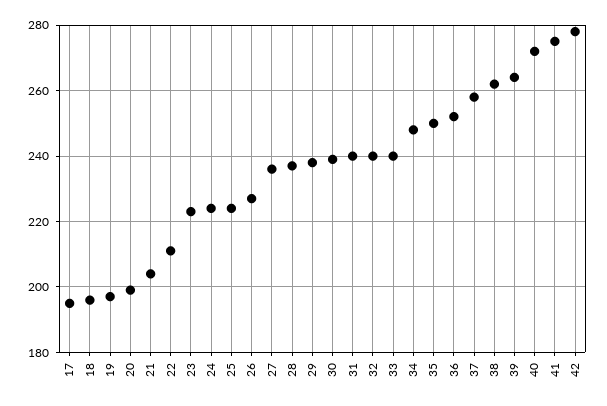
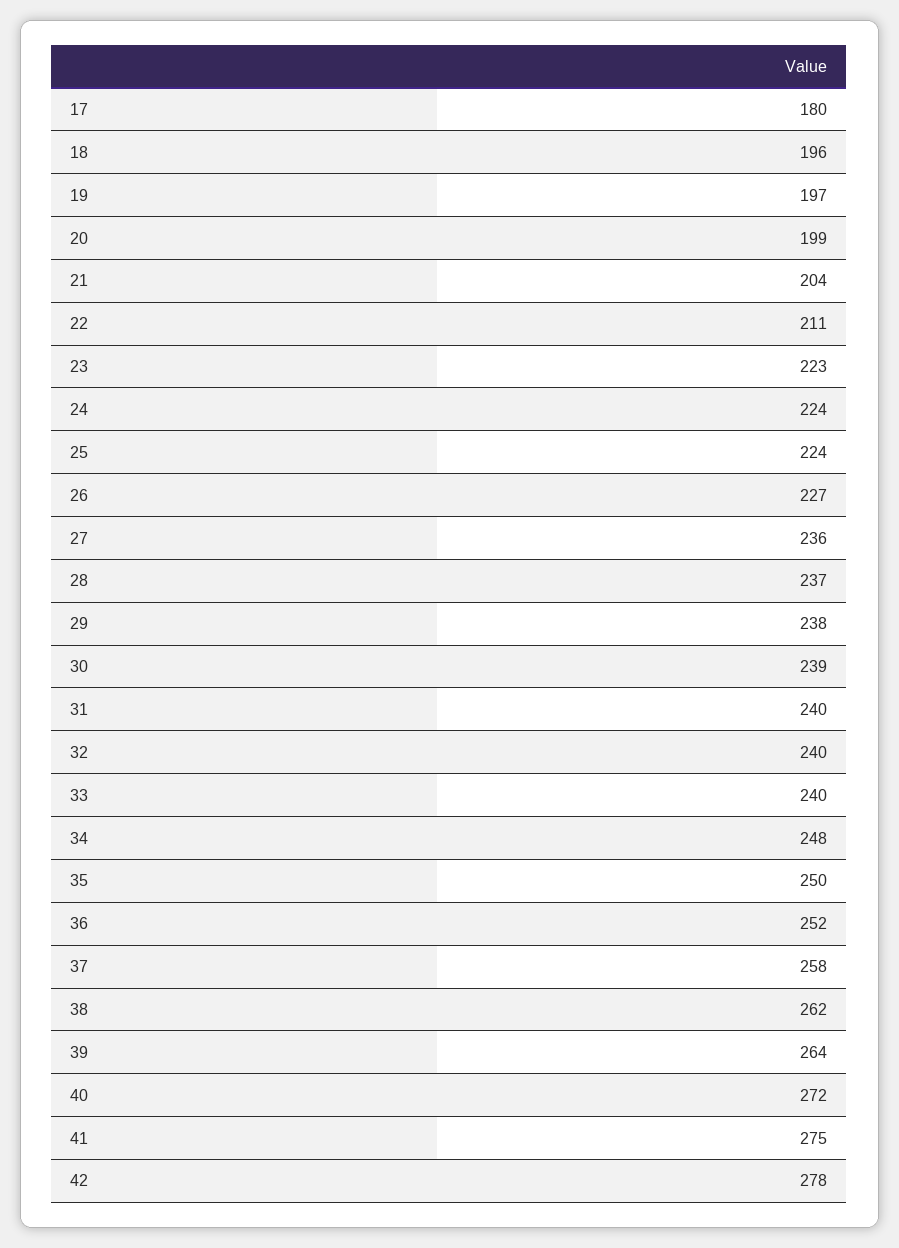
17: 195 -> 180

